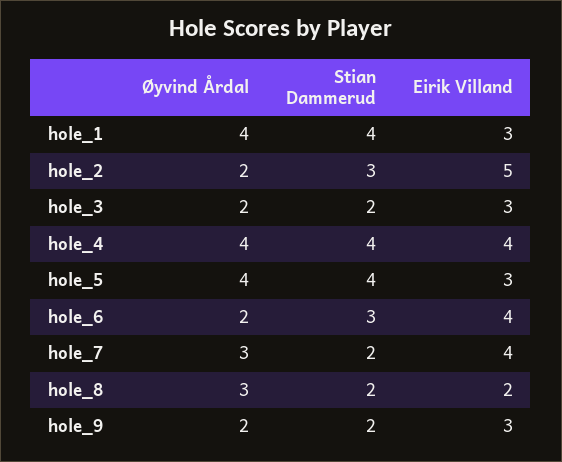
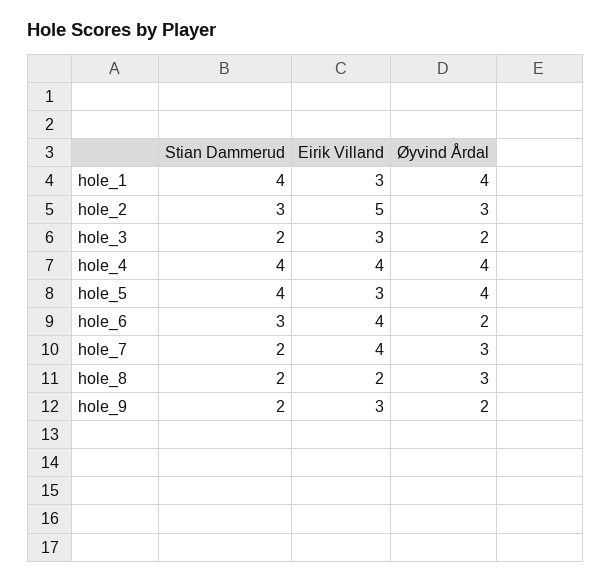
Øyvind Årdal, hole_2: 2 -> 3

